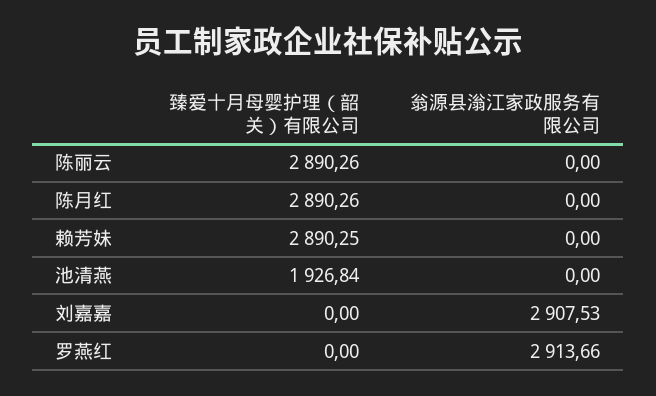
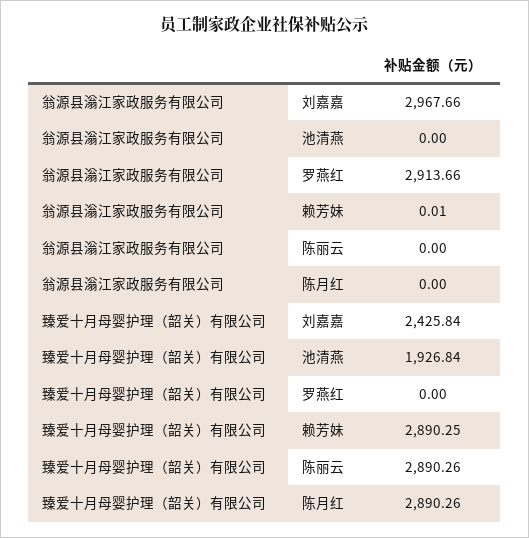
翁源县滃江家政服务有限公司, 赖芳妹: 0 -> 0.01
臻爱十月母婴护理（韶关）有限公司, 刘嘉嘉: 0 -> 2425.84
翁源县滃江家政服务有限公司, 刘嘉嘉: 2907.53 -> 2967.66

